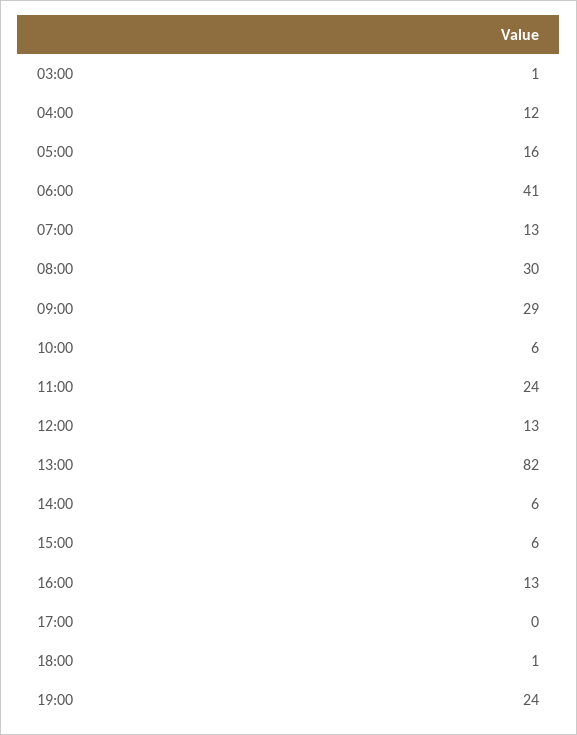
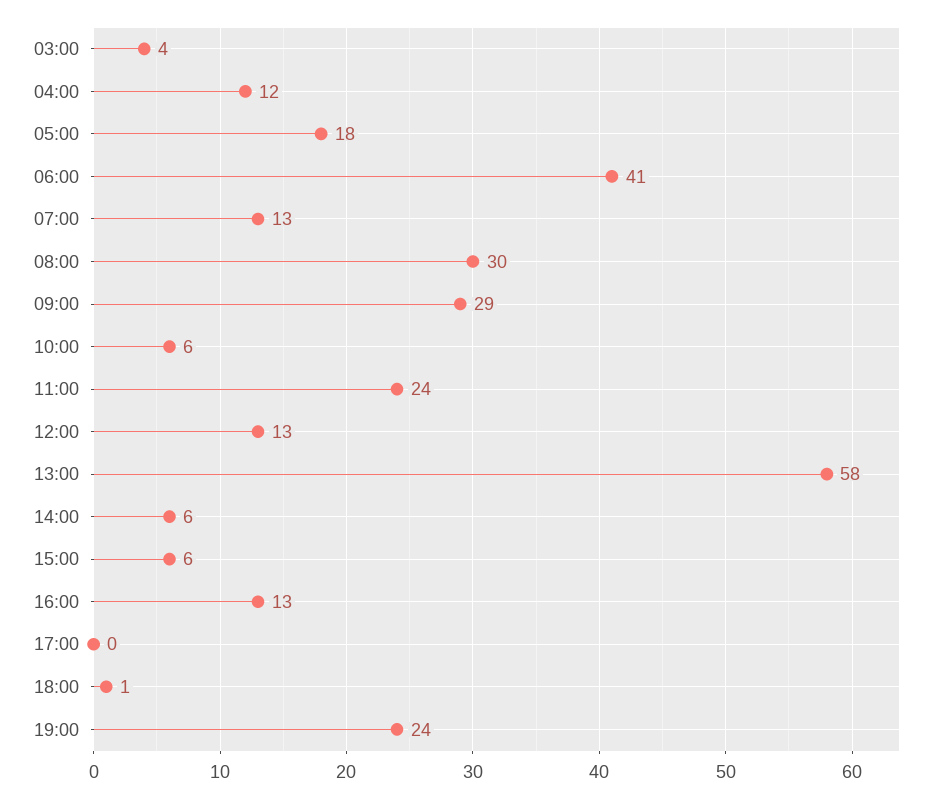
03:00: 1 -> 4
05:00: 16 -> 18
13:00: 82 -> 58

